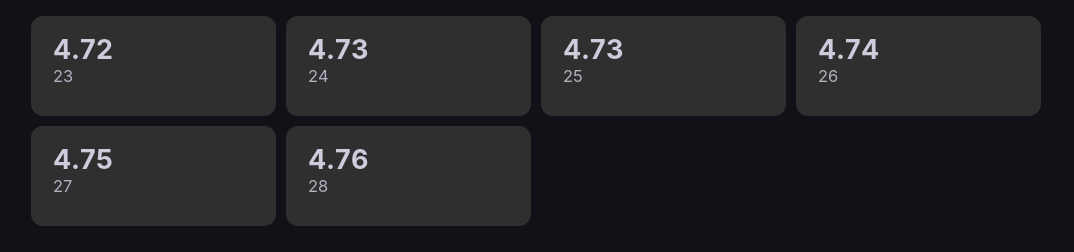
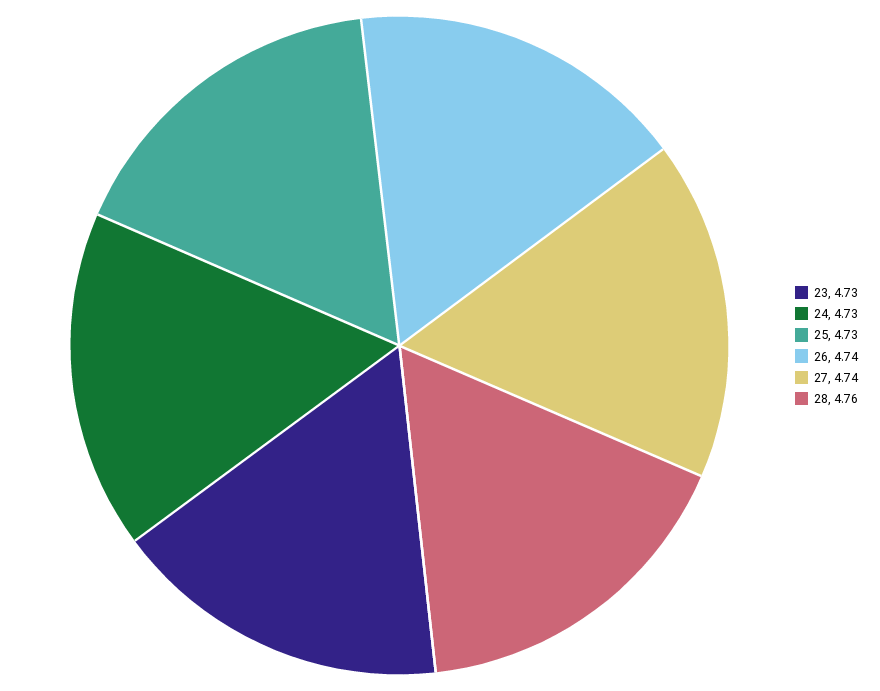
23: 4.72 -> 4.73
27: 4.75 -> 4.74

